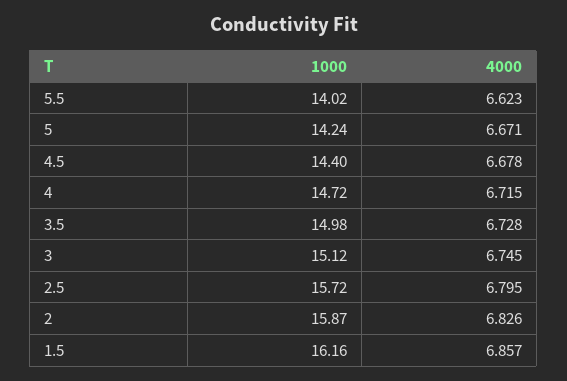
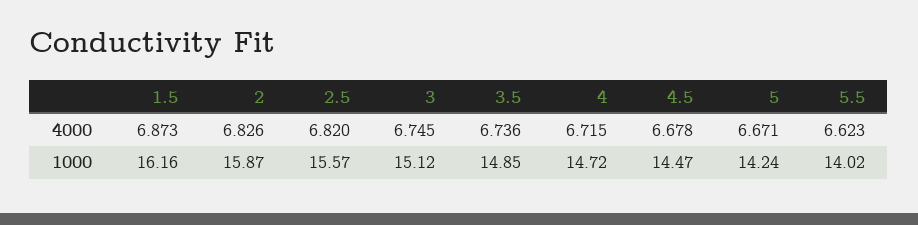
1000, 4.5: 14.4 -> 14.47
1000, 3.5: 14.98 -> 14.85
4000, 3.5: 6.728 -> 6.736
1000, 2.5: 15.72 -> 15.57
4000, 2.5: 6.795 -> 6.82
4000, 1.5: 6.857 -> 6.873

